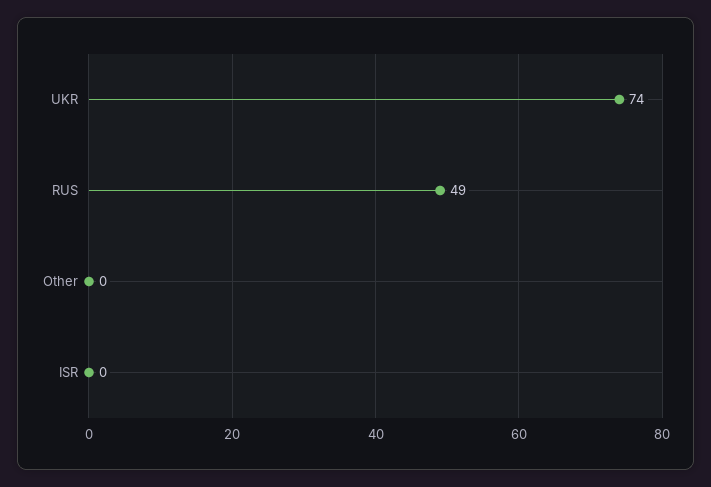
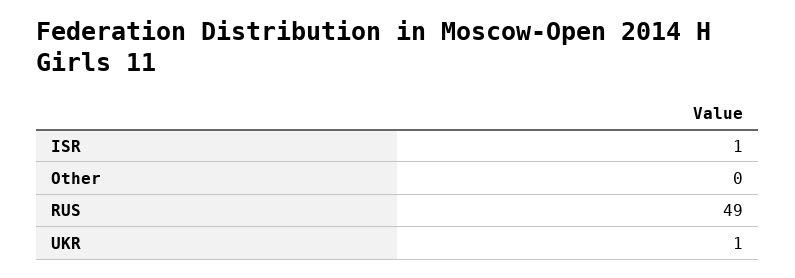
UKR: 74 -> 1
ISR: 0 -> 1

